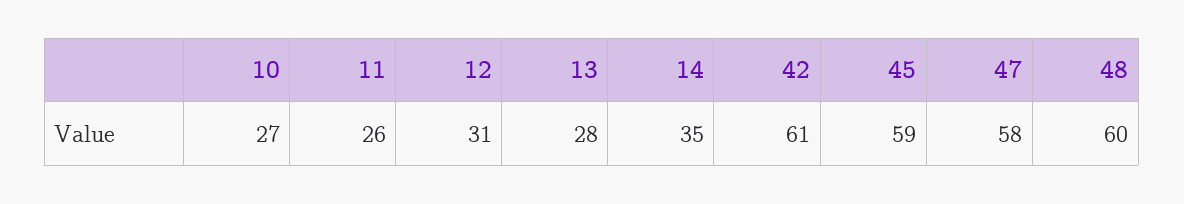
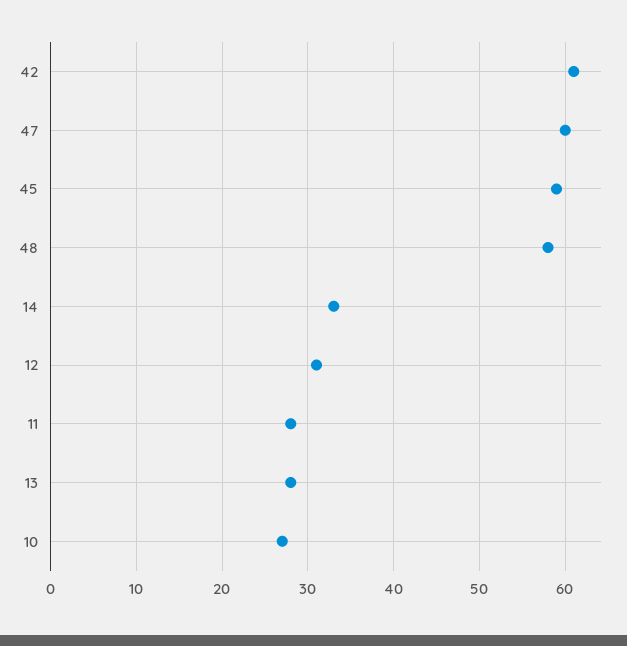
11: 26 -> 28
14: 35 -> 33
47: 58 -> 60
48: 60 -> 58

